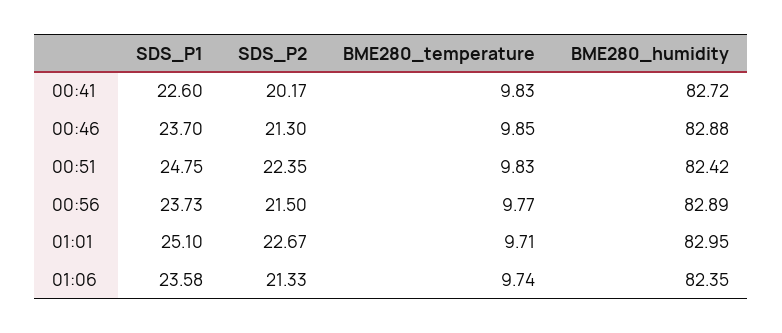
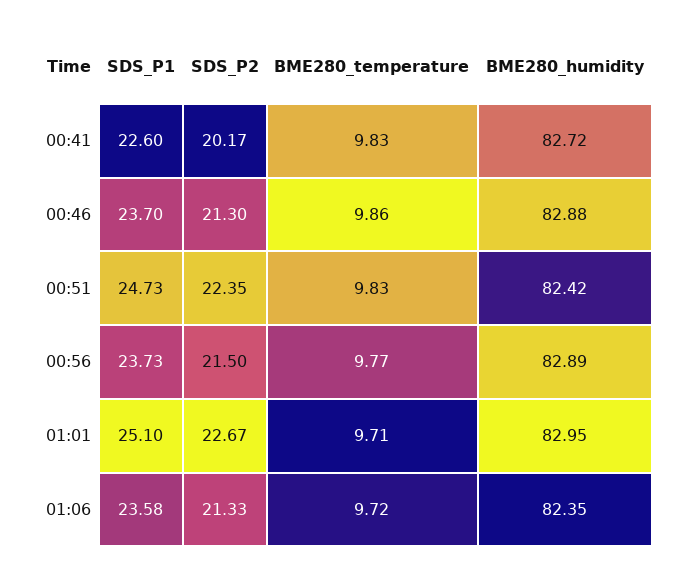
BME280_temperature, 00:46: 9.85 -> 9.86
SDS_P1, 00:51: 24.75 -> 24.73
BME280_temperature, 01:06: 9.74 -> 9.72

